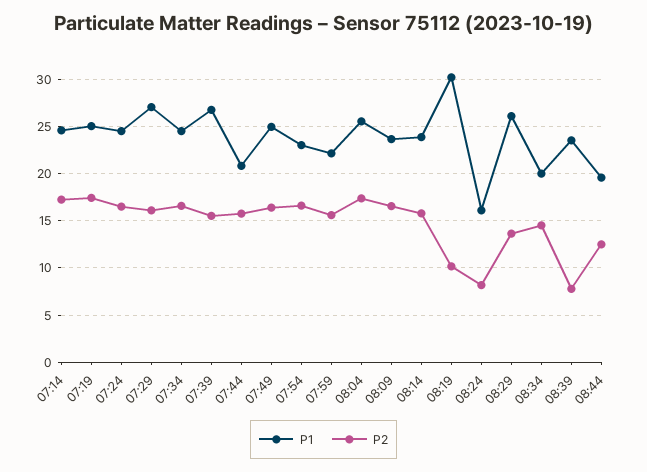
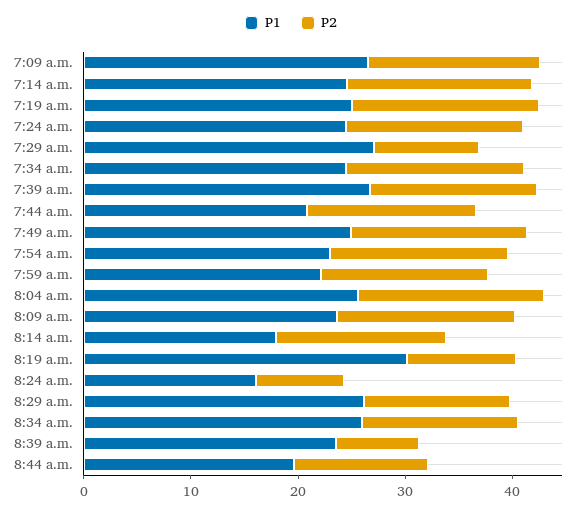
P2, 07:29: 16 -> 10
P1, 08:14: 24 -> 18
P1, 08:34: 20 -> 26
P1, 7:09 a.m.: none -> 26
P2, 7:09 a.m.: none -> 16

